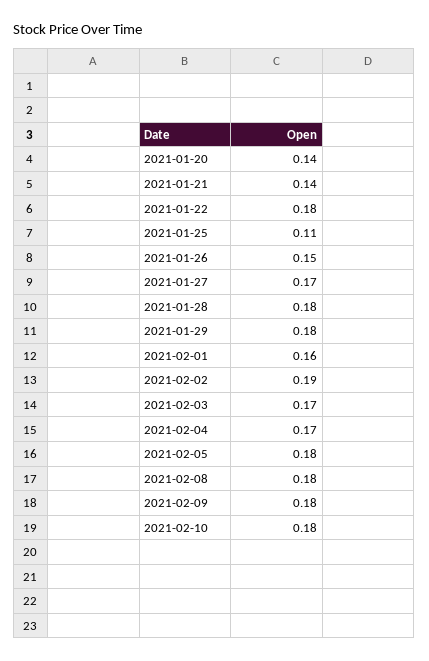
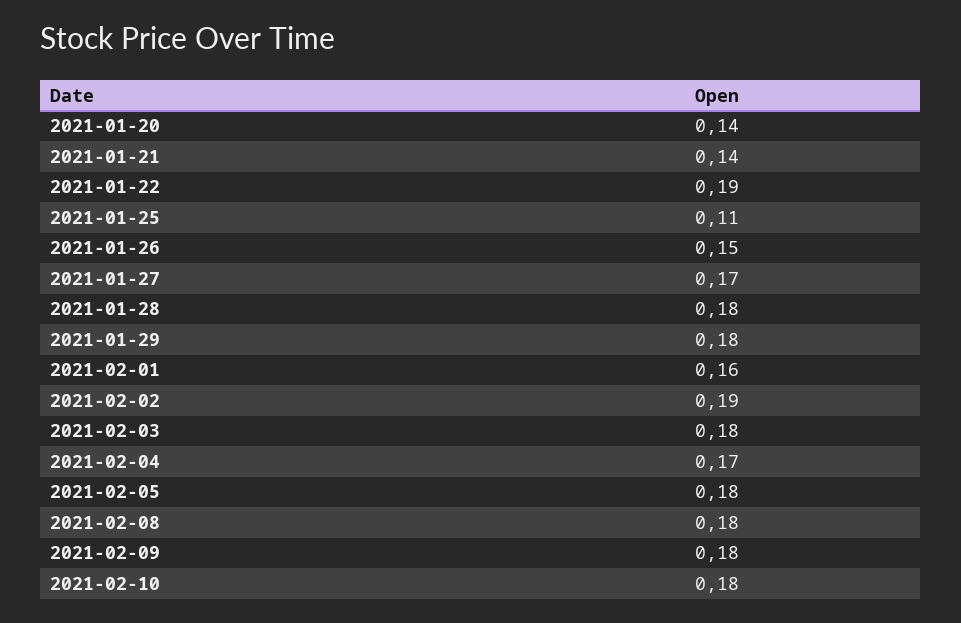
2021-01-22: 0.18 -> 0.19
2021-02-03: 0.17 -> 0.18

